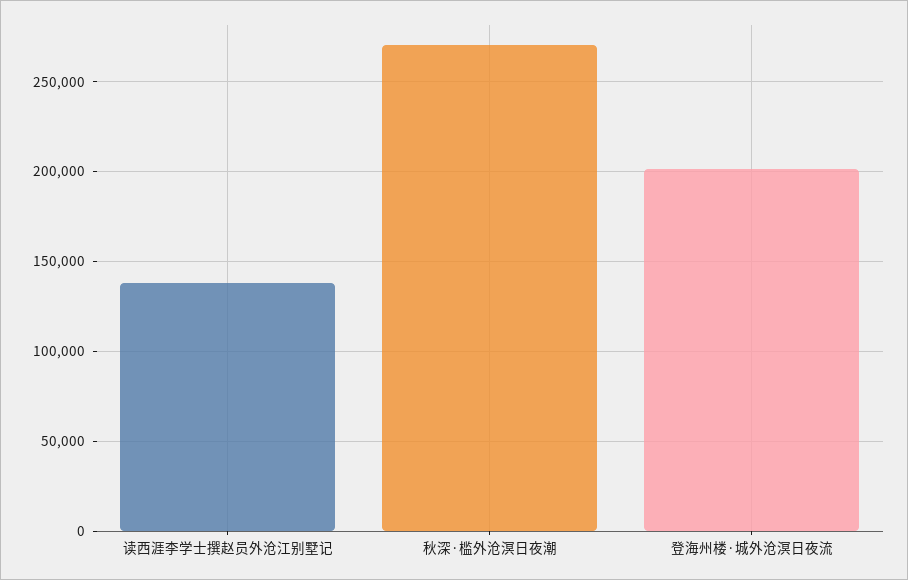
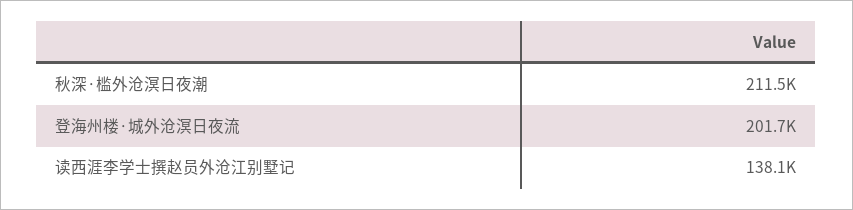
秋深·槛外沧溟日夜潮: 270000 -> 211500

